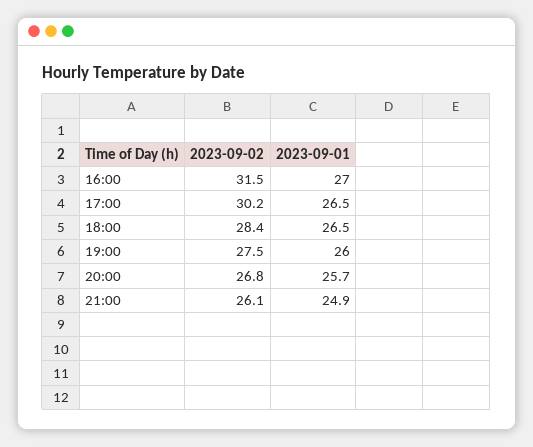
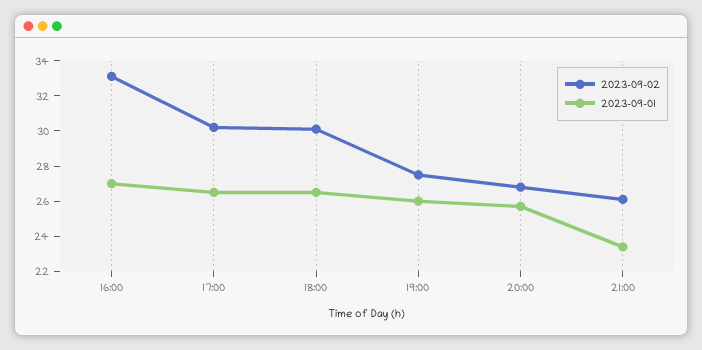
2023-09-02, 16:00: 31.5 -> 33
2023-09-02, 18:00: 28.4 -> 30
2023-09-01, 21:00: 24.9 -> 23.5

